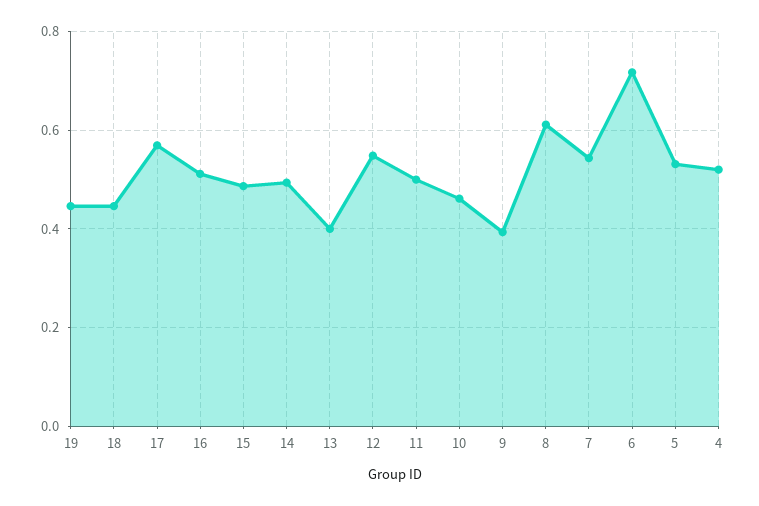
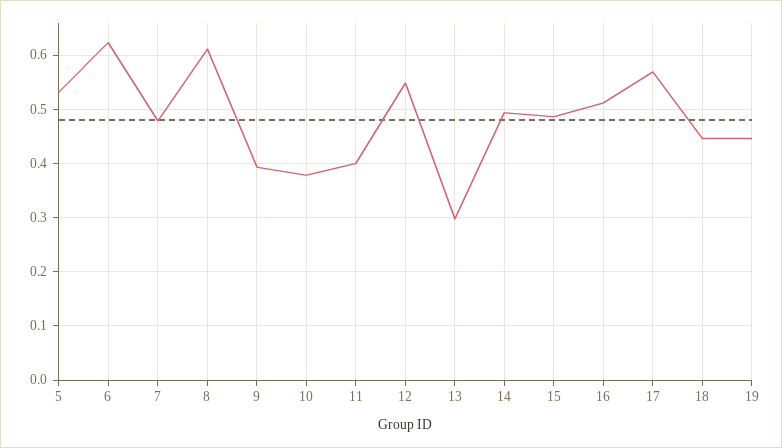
13: 0.4 -> 0.3
11: 0.5 -> 0.4
10: 0.46 -> 0.38
7: 0.54 -> 0.48
6: 0.72 -> 0.62
4: 0.52 -> none

